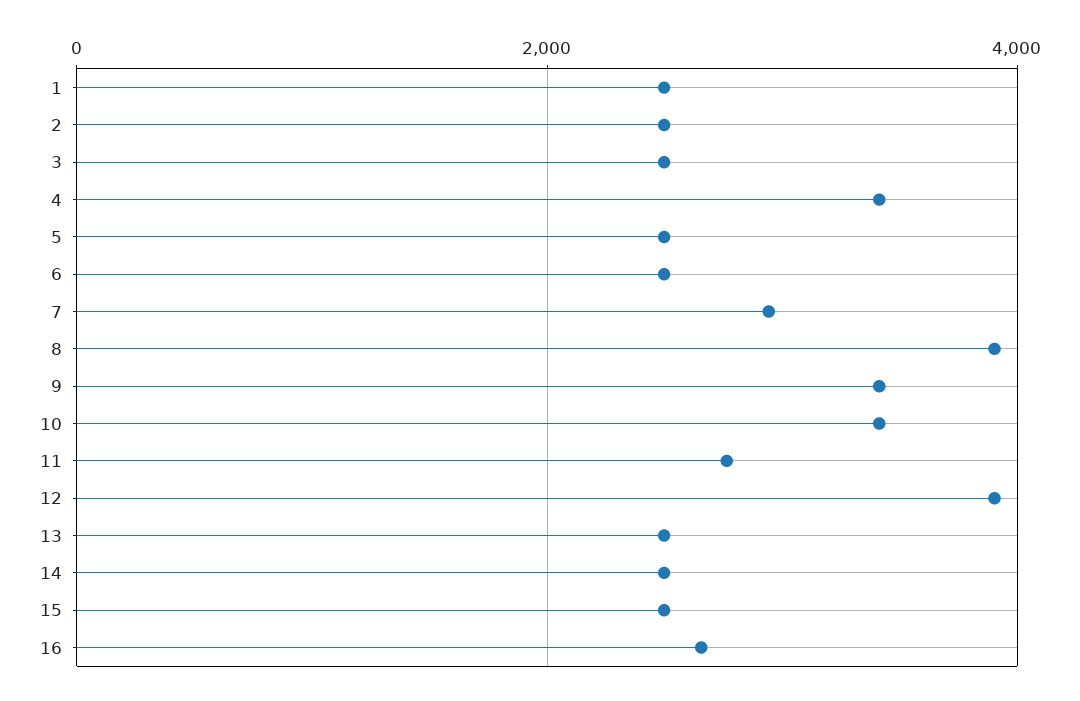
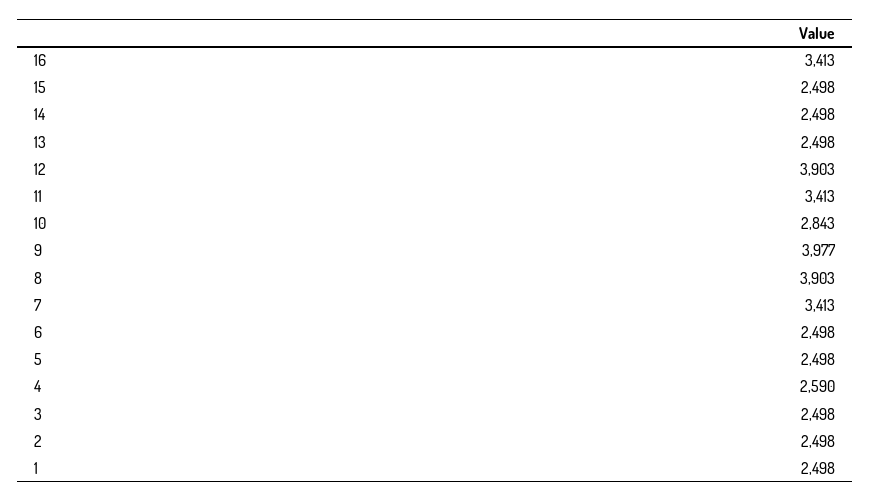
4: 3400 -> 2590
7: 3000 -> 3413
9: 3400 -> 3977
10: 3400 -> 2843
11: 2800 -> 3413
16: 2600 -> 3413

